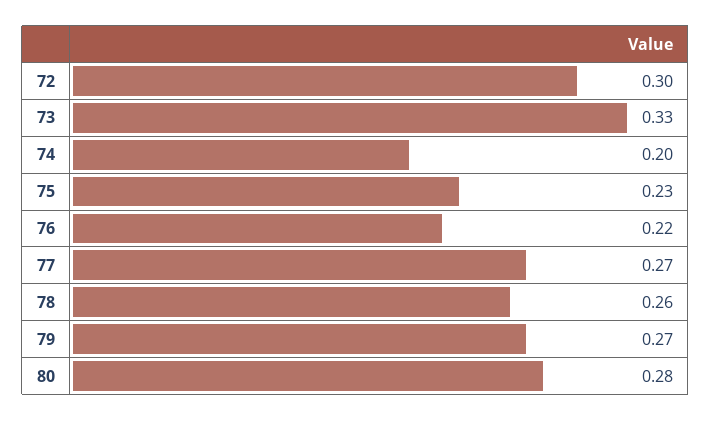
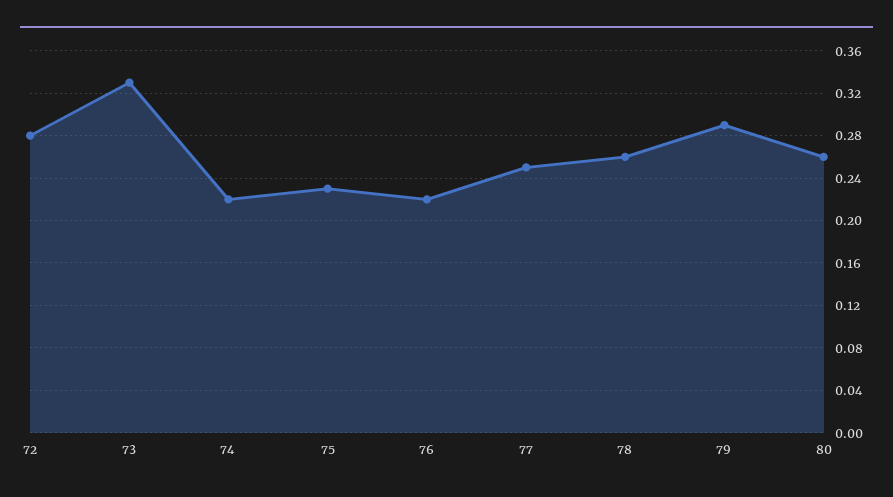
72: 0.3 -> 0.28
74: 0.2 -> 0.22
77: 0.27 -> 0.25
79: 0.27 -> 0.29
80: 0.28 -> 0.26

